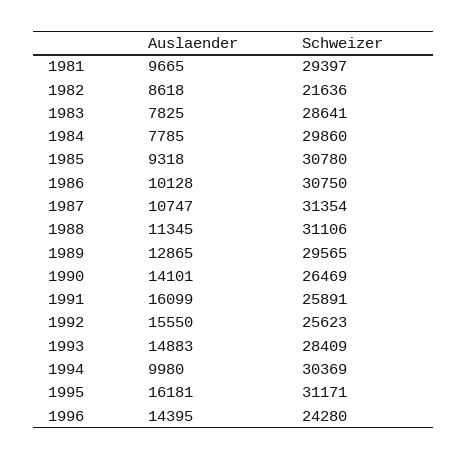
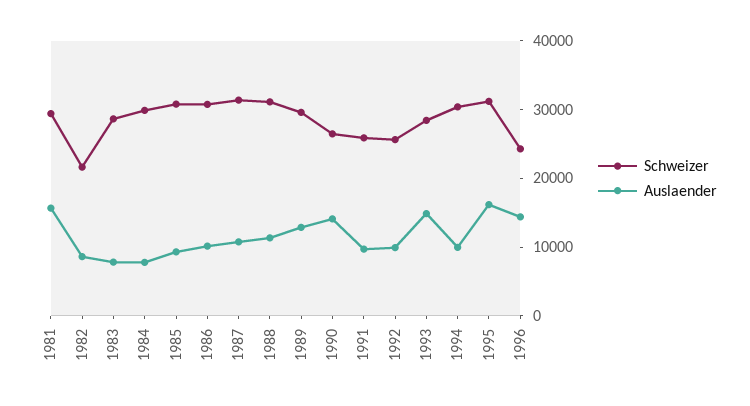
Auslaender, 1981: 9665 -> 16000
Auslaender, 1991: 16099 -> 10000
Auslaender, 1992: 15550 -> 10000

